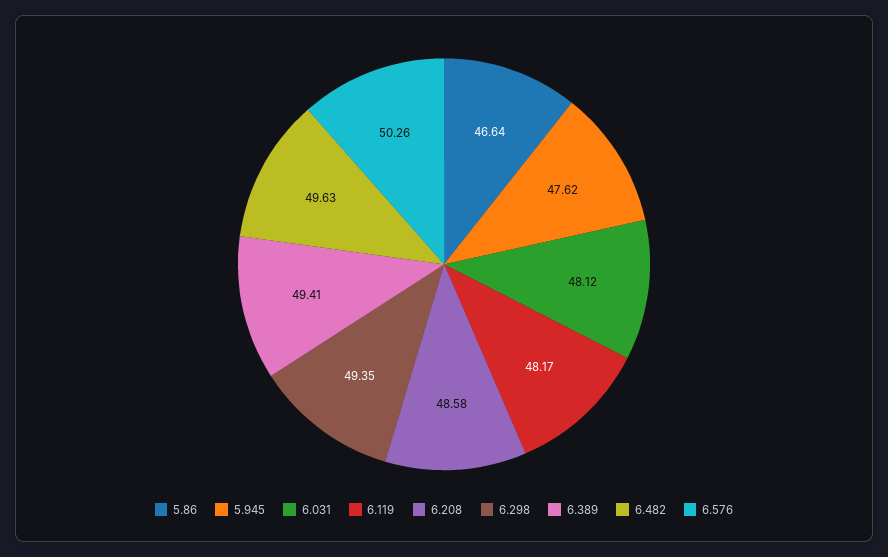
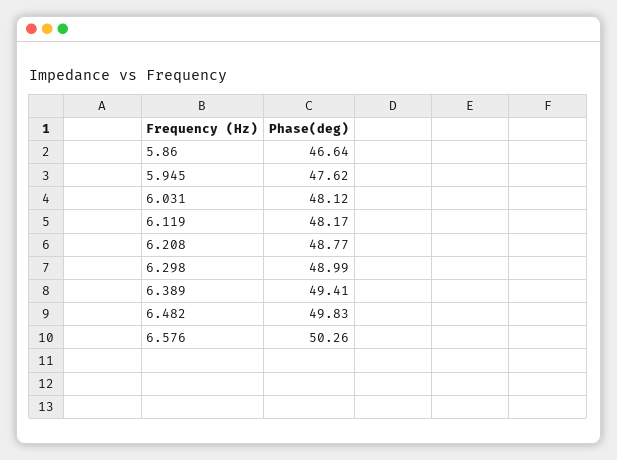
6.208: 48.58 -> 48.77
6.298: 49.35 -> 48.99
6.482: 49.63 -> 49.83

